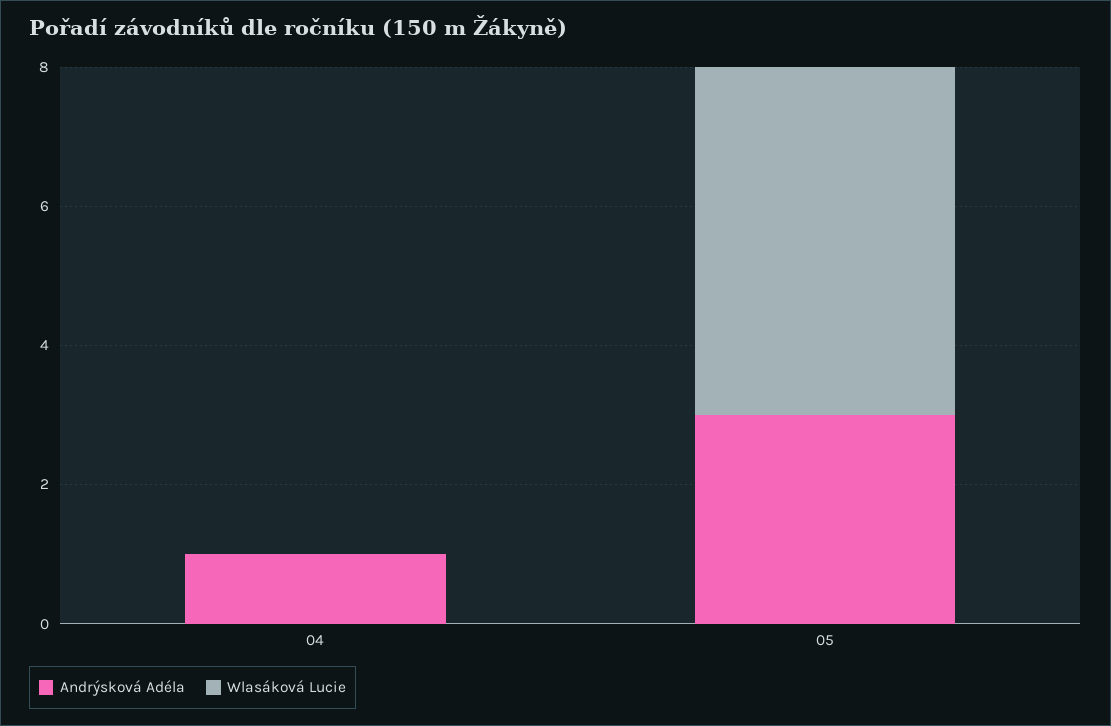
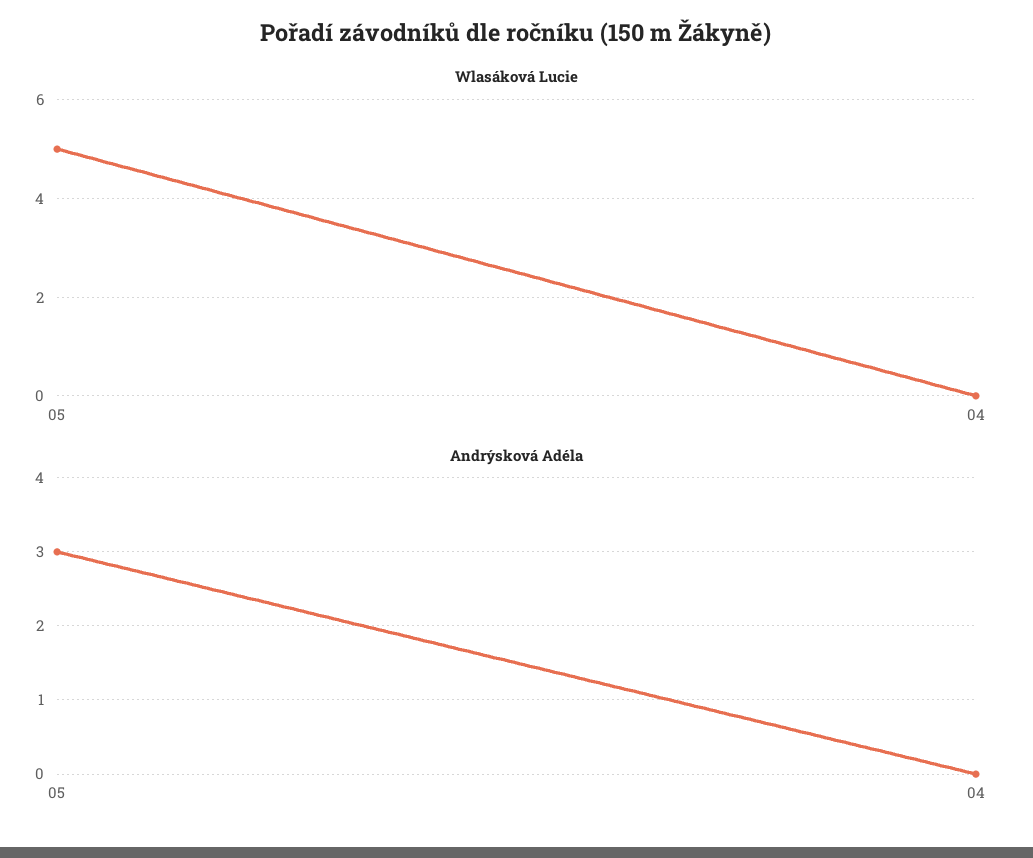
Andrýsková Adéla, 04: 1 -> 0

